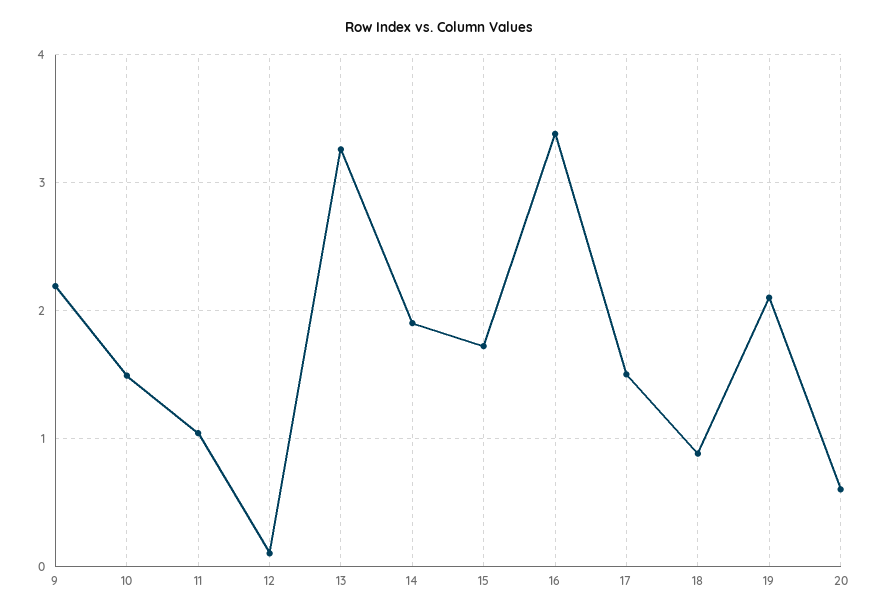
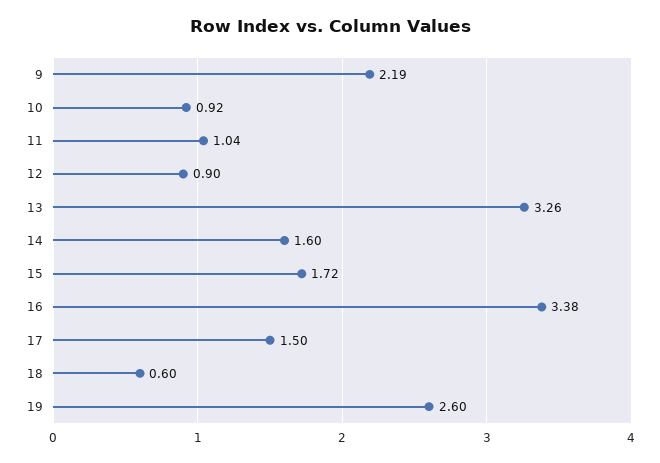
10: 1.5 -> 0.92
12: 0.1 -> 0.9
14: 1.9 -> 1.6
18: 0.9 -> 0.6
19: 2.1 -> 2.6
20: 0.6 -> none

